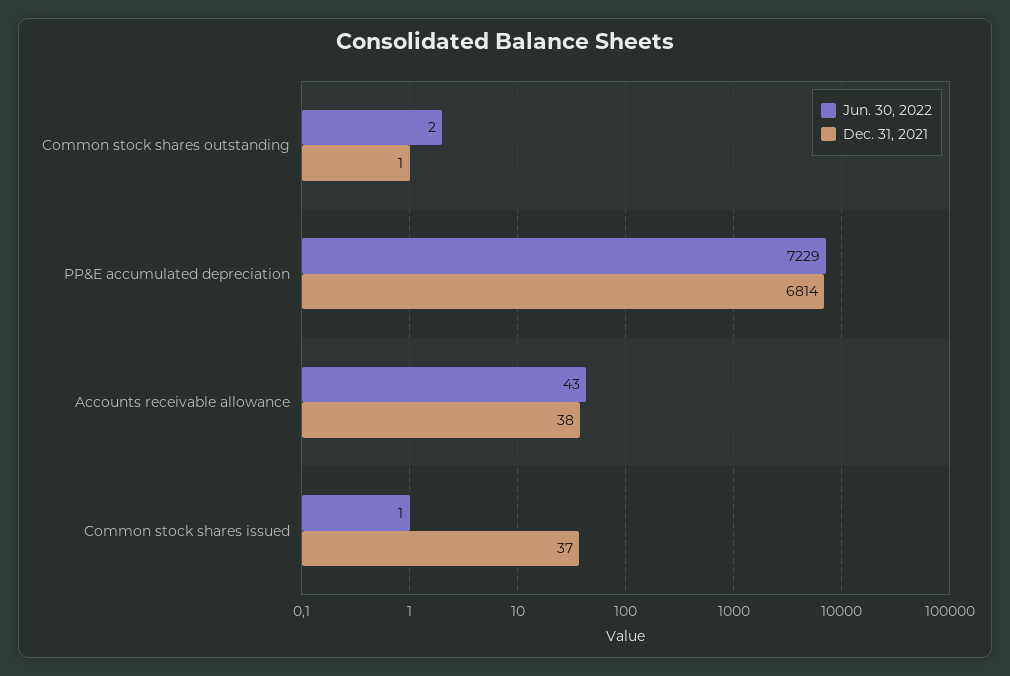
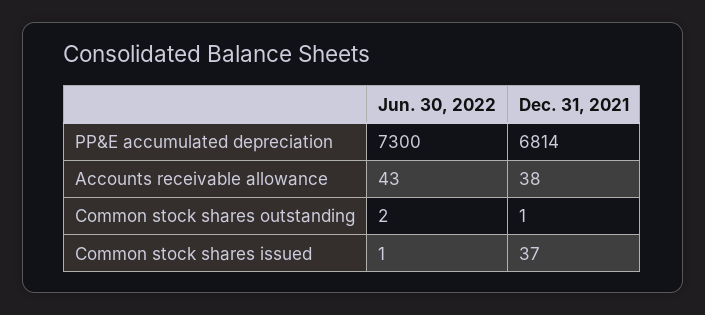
Jun. 30, 2022, PP&E accumulated depreciation: 7229 -> 7300

